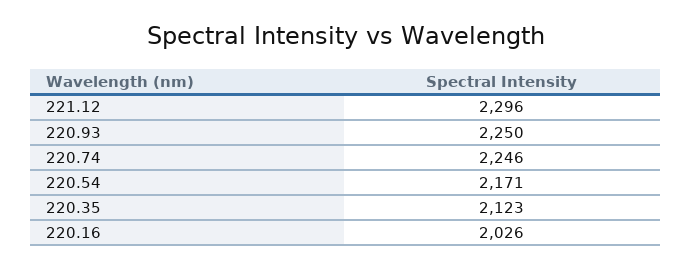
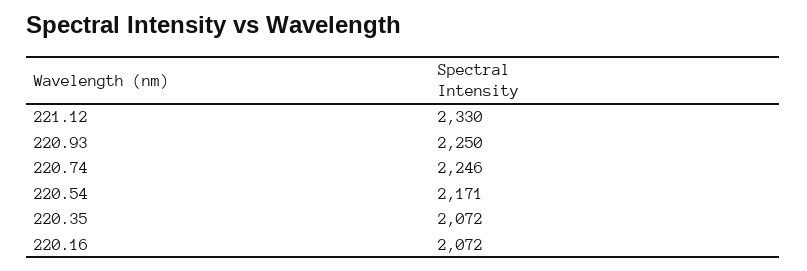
221.12: 2296 -> 2330
220.35: 2123 -> 2072
220.16: 2026 -> 2072

